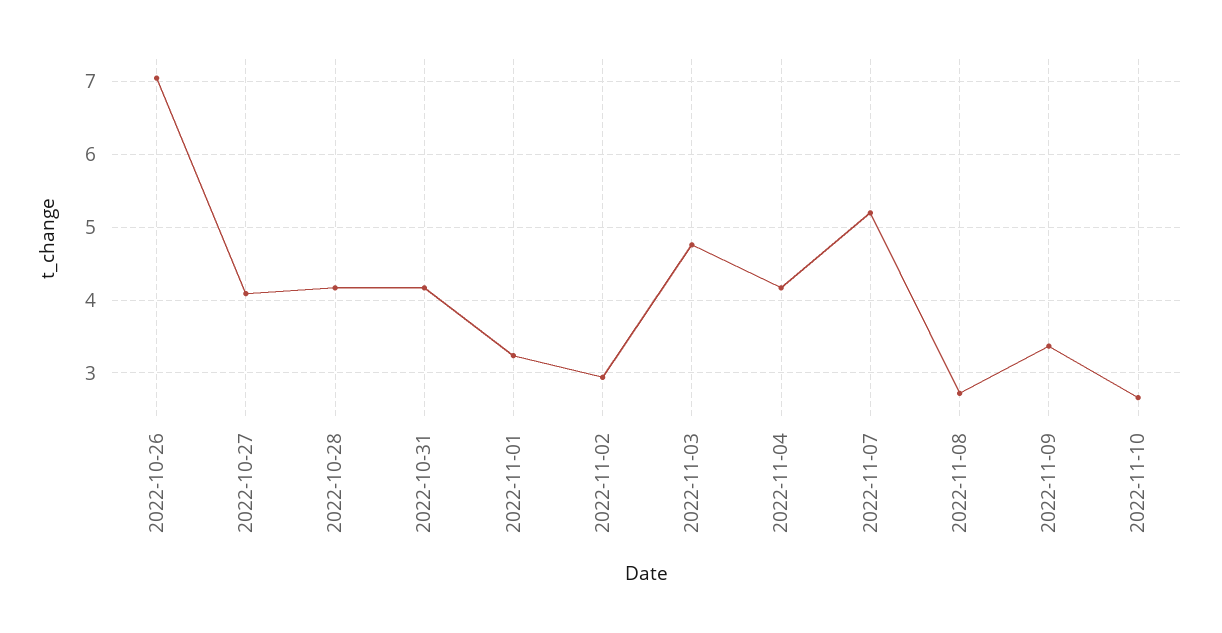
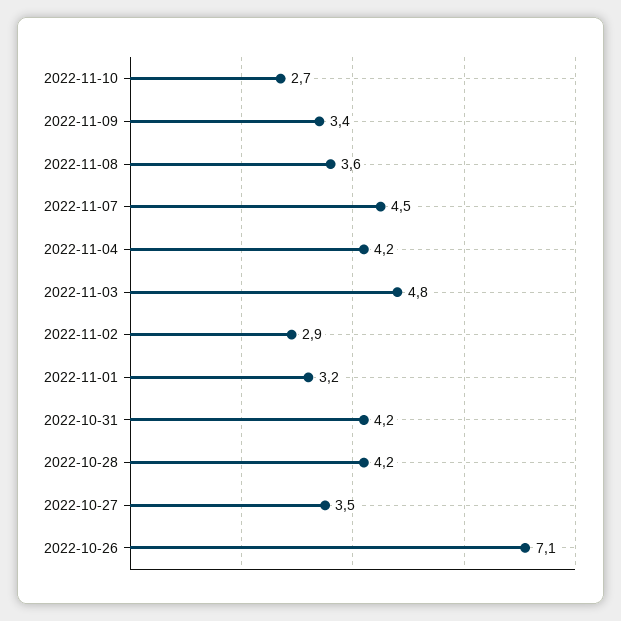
2022-10-27: 4.1 -> 3.5
2022-11-07: 5.2 -> 4.5
2022-11-08: 2.7 -> 3.6

